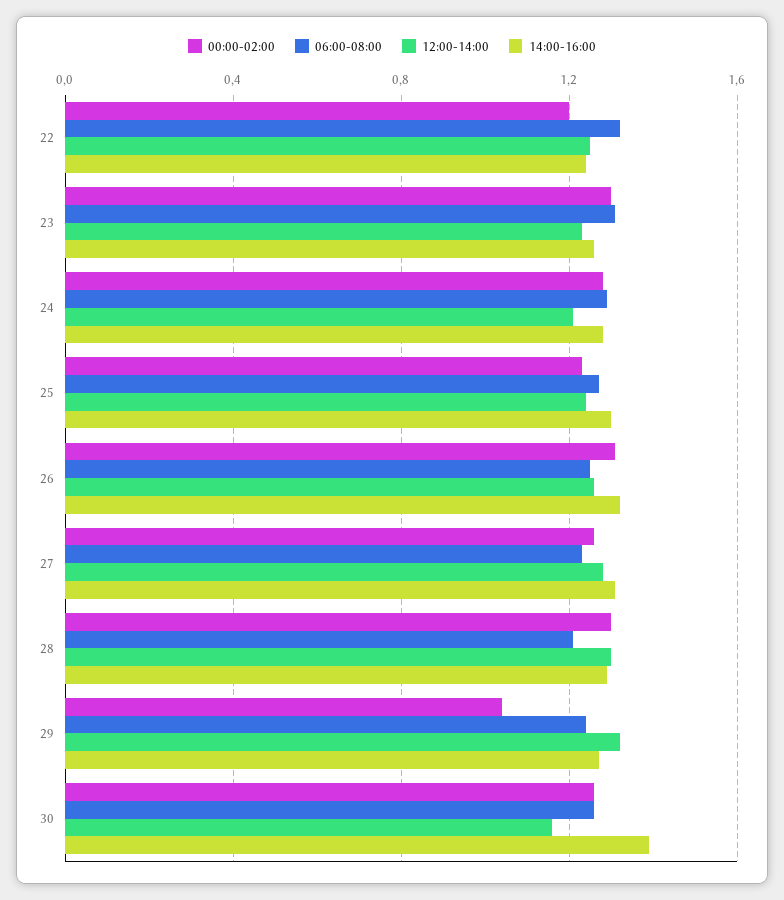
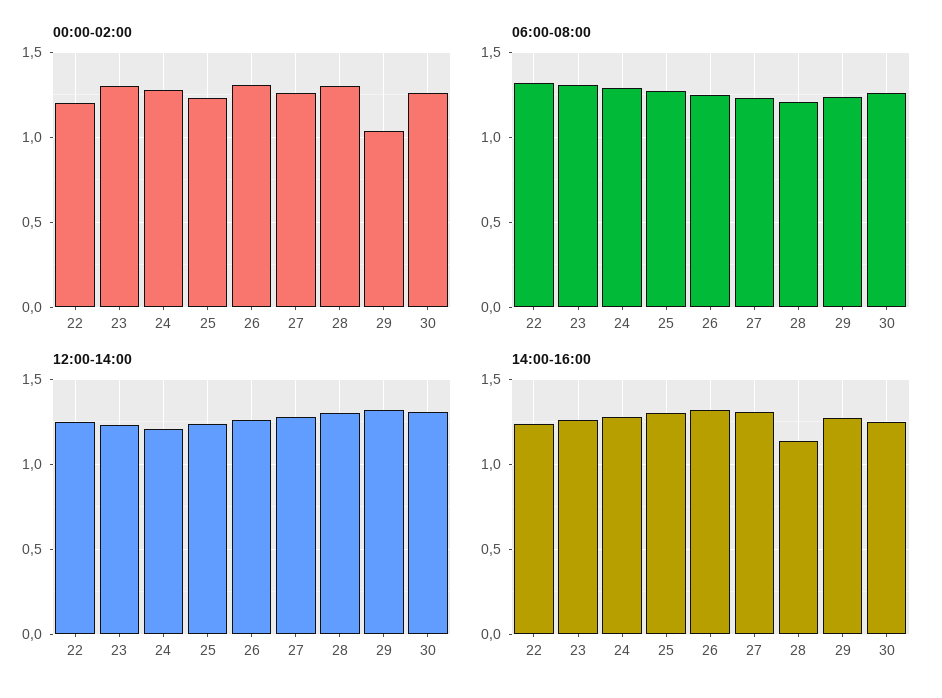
14:00-16:00, 28: 1.3 -> 1.15
12:00-14:00, 30: 1.15 -> 1.3
14:00-16:00, 30: 1.4 -> 1.25

